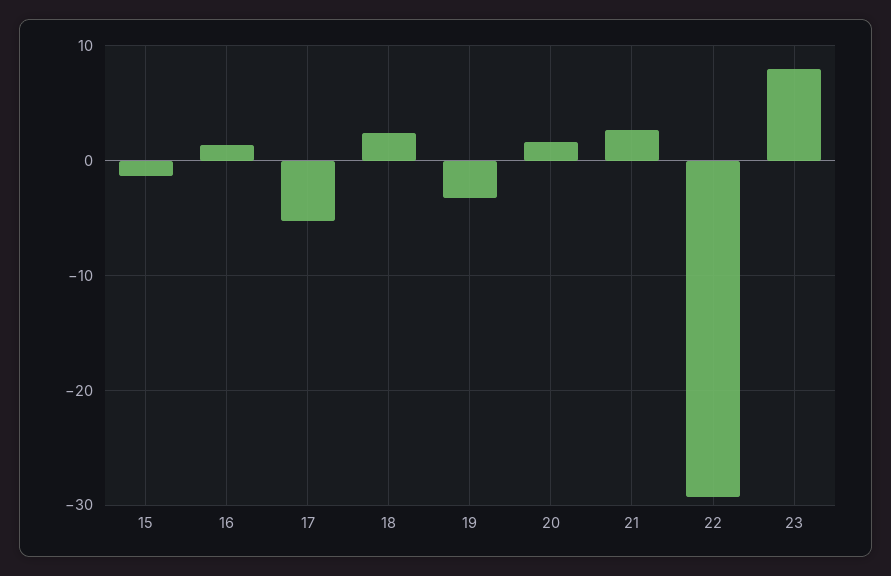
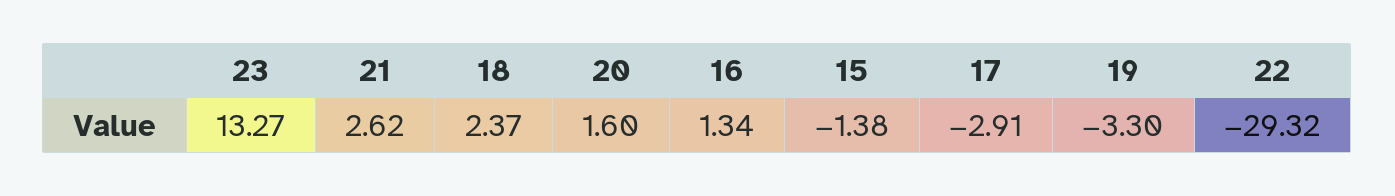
17: -5 -> -2.91
23: 8 -> 13.27

